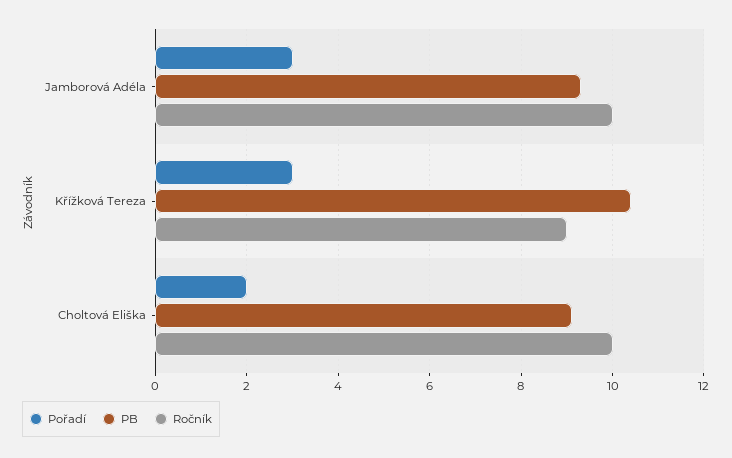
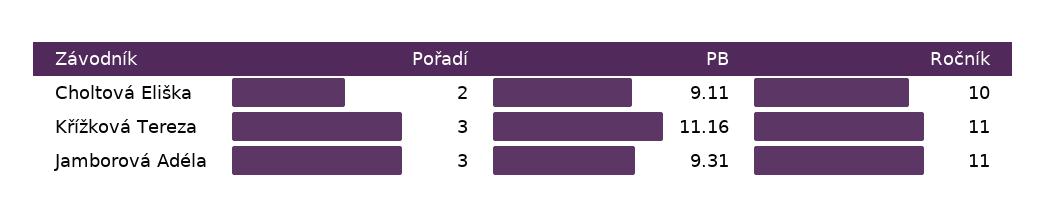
Ročník, Jamborová Adéla: 10 -> 11
PB, Křížková Tereza: 10.4 -> 11.16
Ročník, Křížková Tereza: 9 -> 11

